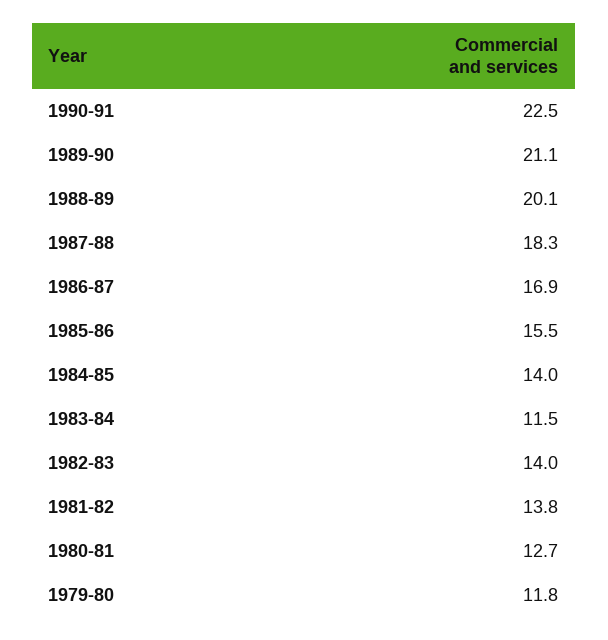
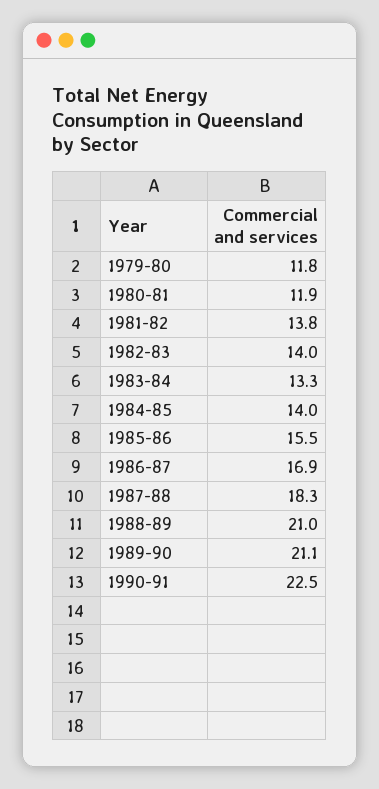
1988-89: 20.1 -> 21
1983-84: 11.5 -> 13.3
1980-81: 12.7 -> 11.9

